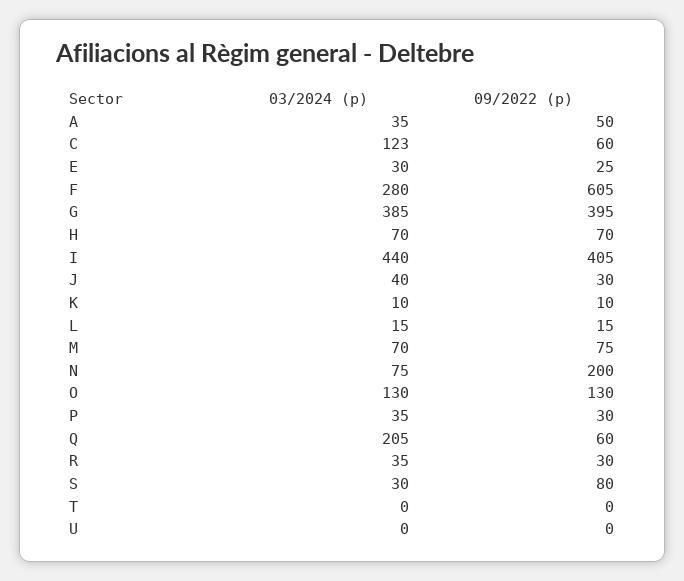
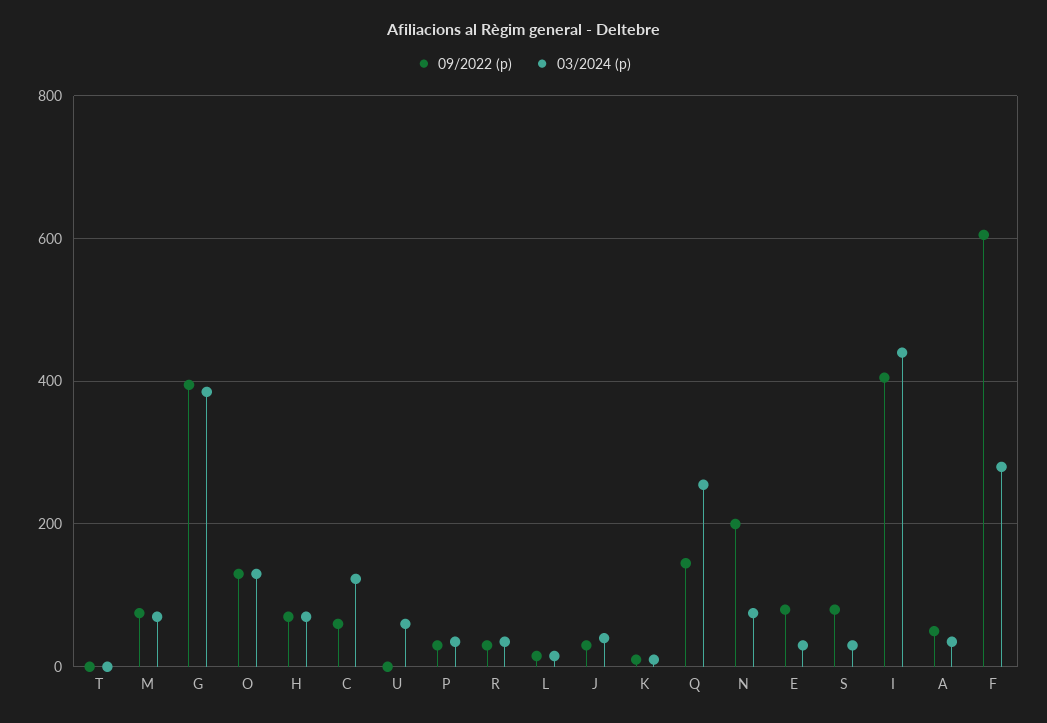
09/2022 (p), E: 25 -> 80
03/2024 (p), Q: 205 -> 260
09/2022 (p), Q: 60 -> 140
03/2024 (p), U: 0 -> 60

